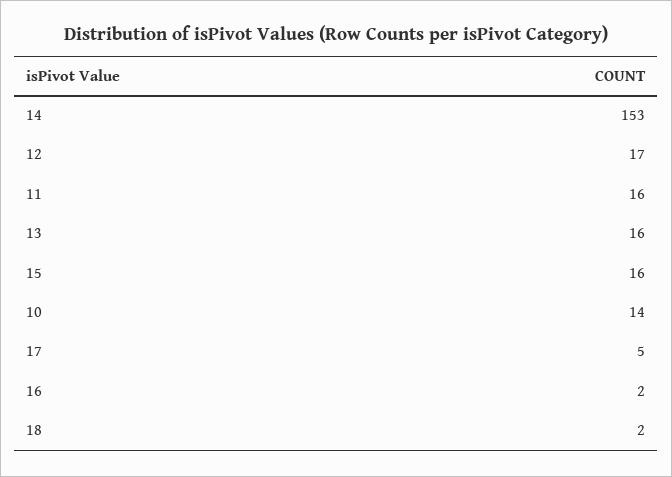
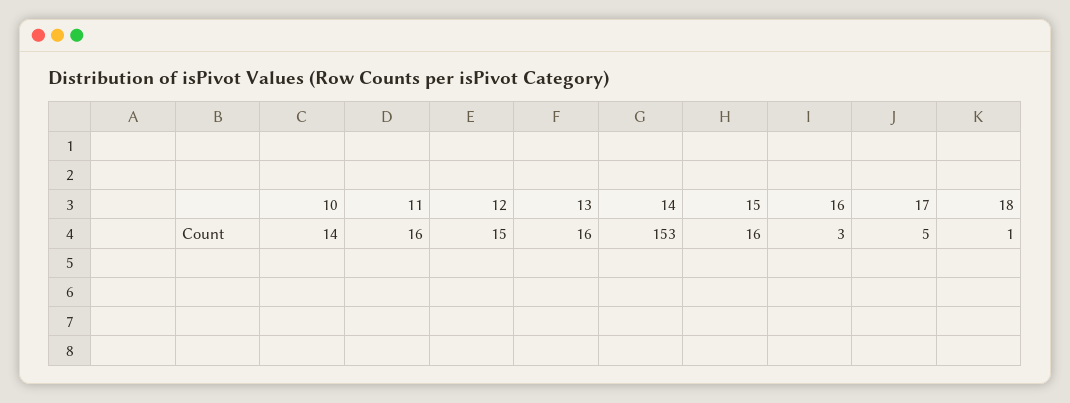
12: 17 -> 15
16: 2 -> 3
18: 2 -> 1

